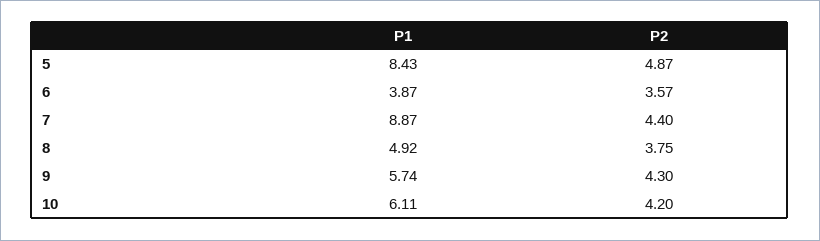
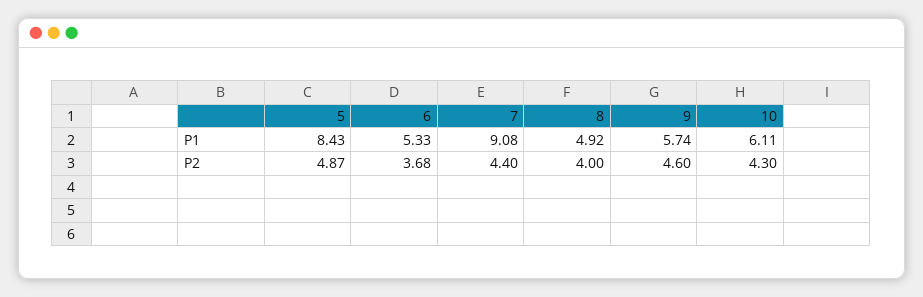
P1, 6: 3.87 -> 5.33
P2, 6: 3.57 -> 3.68
P1, 7: 8.87 -> 9.08
P2, 8: 3.75 -> 4
P2, 9: 4.3 -> 4.6
P2, 10: 4.2 -> 4.3

